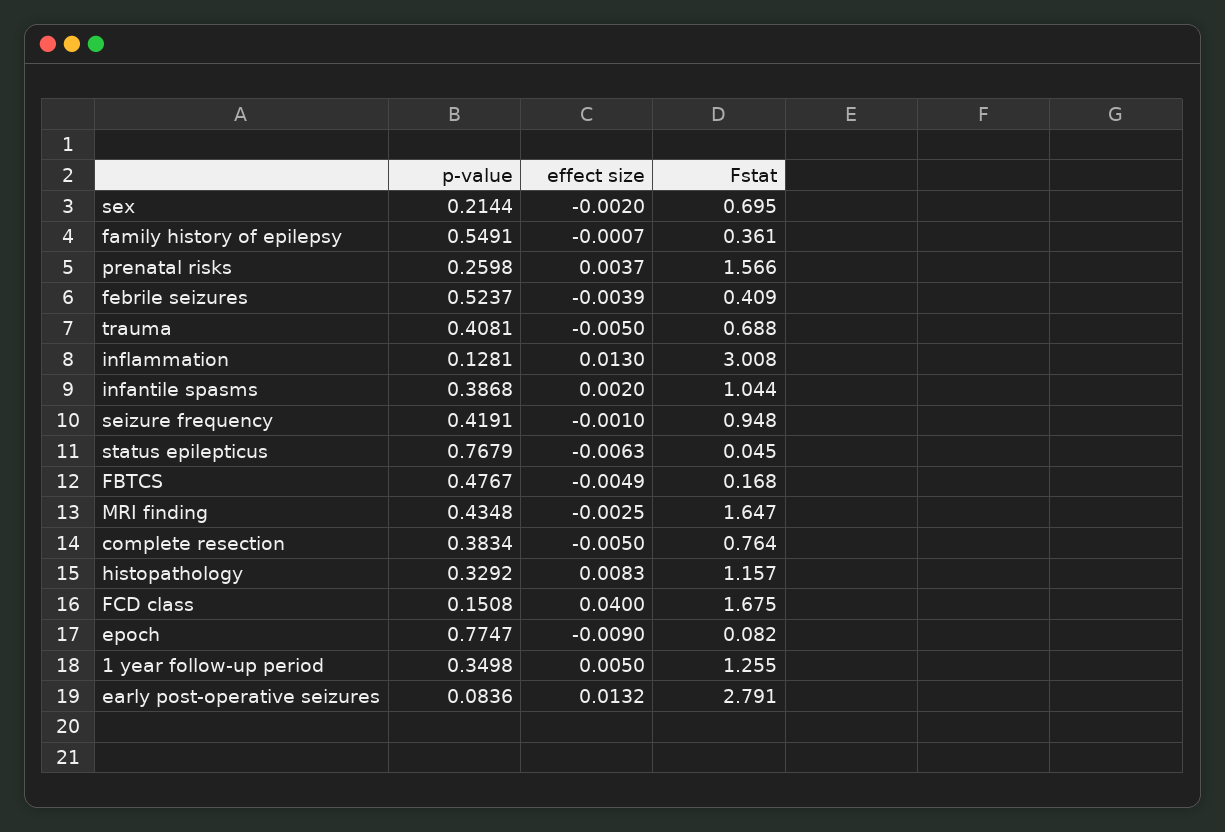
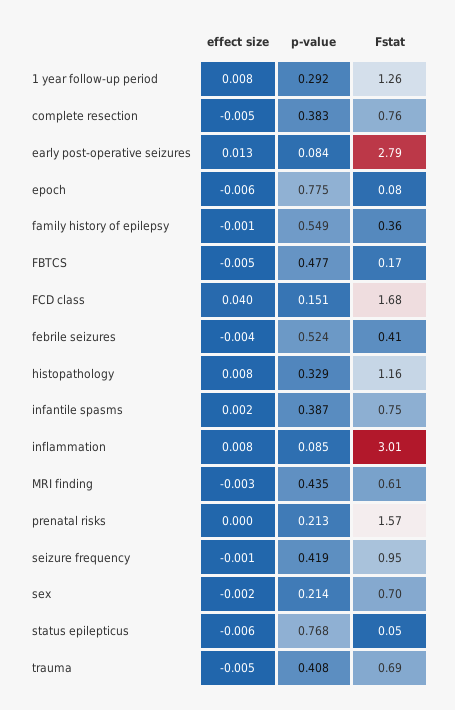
p-value, prenatal risks: 0.2598 -> 0.213
effect size, prenatal risks: 0.0037 -> 0
p-value, inflammation: 0.1281 -> 0.085
effect size, inflammation: 0.013 -> 0.008
Fstat, infantile spasms: 1.044 -> 0.75
Fstat, MRI finding: 1.647 -> 0.61
effect size, epoch: -0.009 -> -0.006
p-value, 1 year follow-up period: 0.3498 -> 0.292
effect size, 1 year follow-up period: 0.005 -> 0.008

